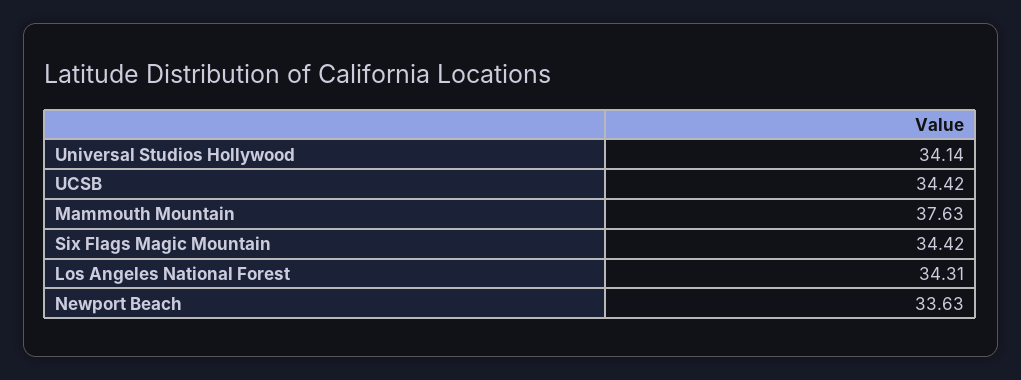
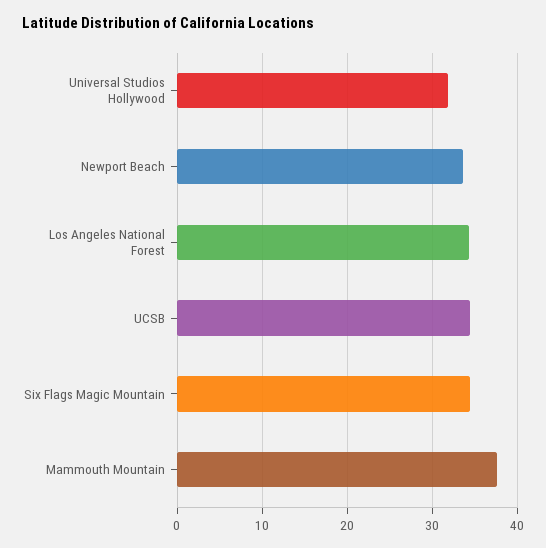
Universal Studios Hollywood: 34.14 -> 32

